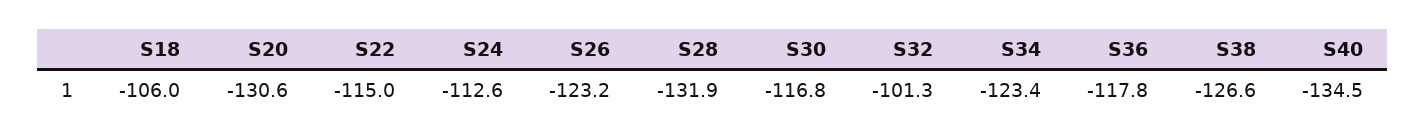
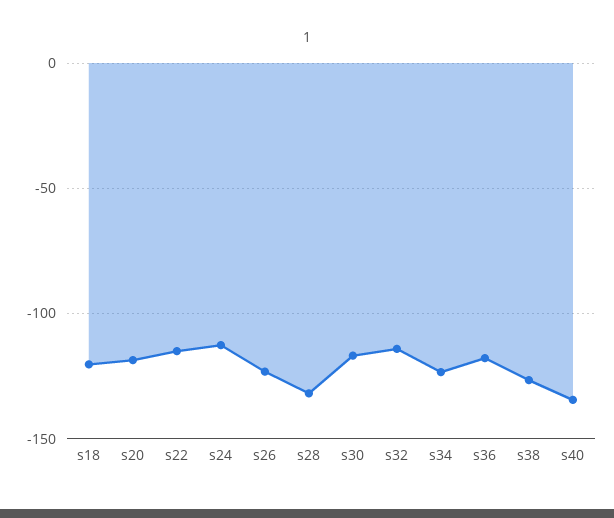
S18: -106 -> -120
S20: -130.6 -> -120
S32: -101.3 -> -115

